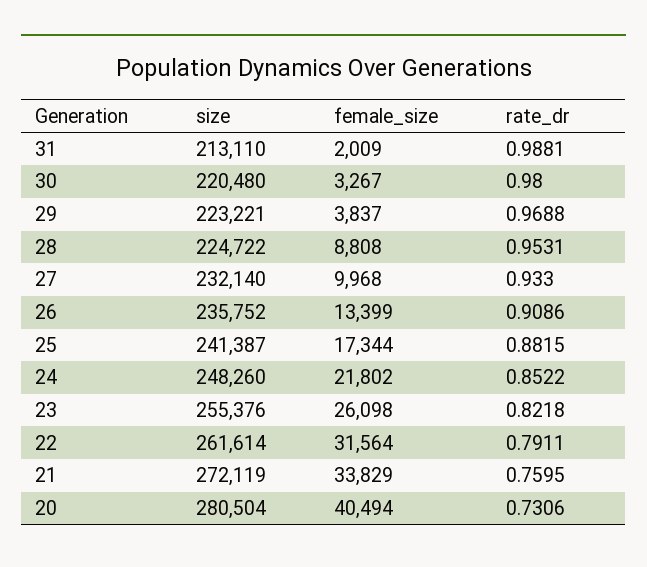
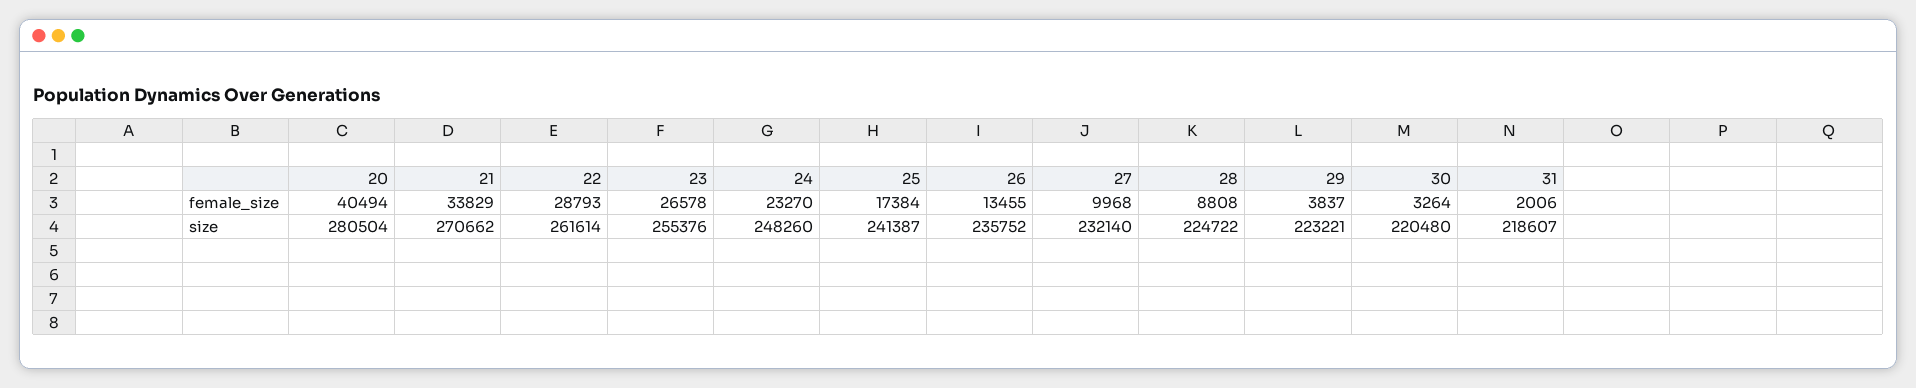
size, 31: 213110 -> 218607
female_size, 31: 2009 -> 2006
rate_dr, 31: 0.9881 -> none
female_size, 30: 3267 -> 3264
rate_dr, 30: 0.98 -> none
rate_dr, 29: 0.9688 -> none
rate_dr, 28: 0.9531 -> none
rate_dr, 27: 0.933 -> none
female_size, 26: 13399 -> 13455
rate_dr, 26: 0.9086 -> none
female_size, 25: 17344 -> 17384
rate_dr, 25: 0.8815 -> none
female_size, 24: 21802 -> 23270
rate_dr, 24: 0.8522 -> none
female_size, 23: 26098 -> 26578
rate_dr, 23: 0.8218 -> none
female_size, 22: 31564 -> 28793
rate_dr, 22: 0.7911 -> none
size, 21: 272119 -> 270662
rate_dr, 21: 0.7595 -> none
rate_dr, 20: 0.7306 -> none

